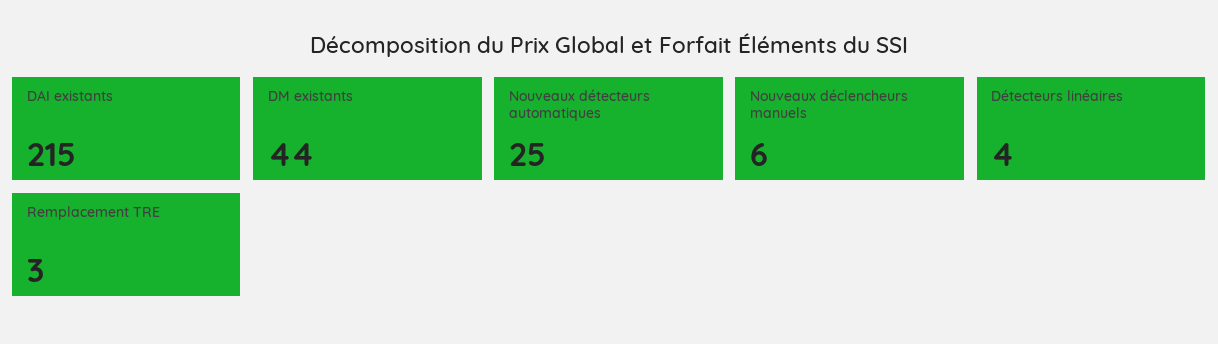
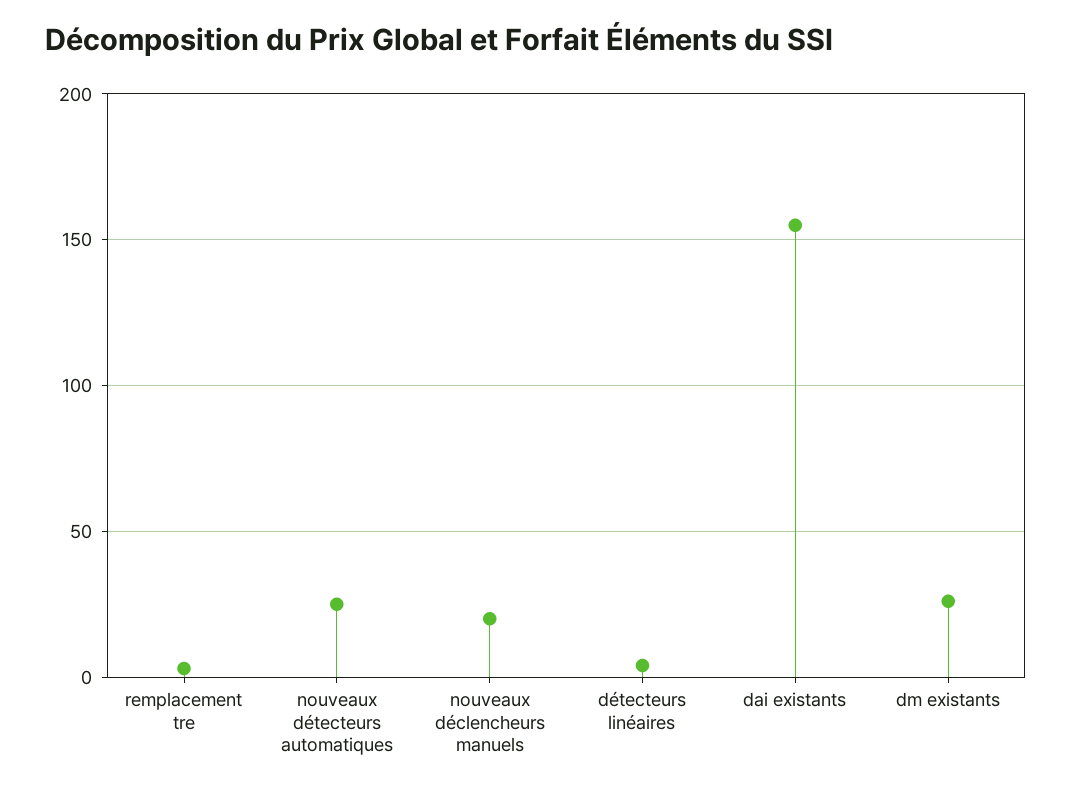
DAI existants: 215 -> 155
DM existants: 44 -> 25
Nouveaux déclencheurs manuels: 6 -> 20

